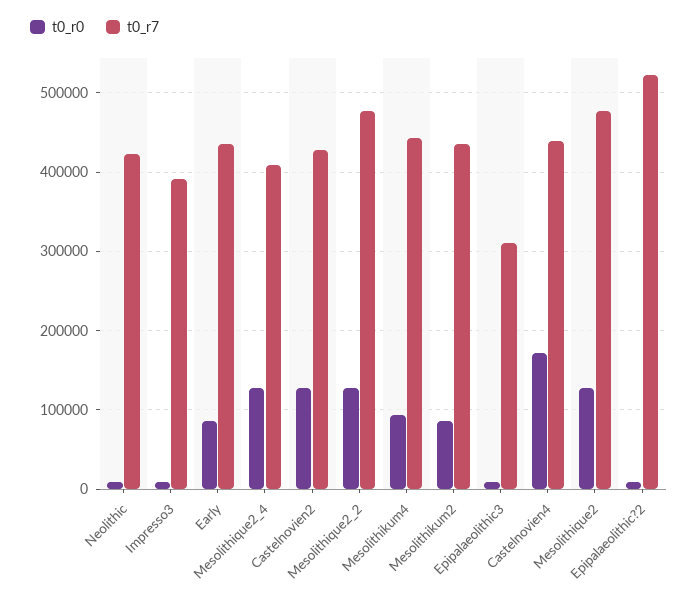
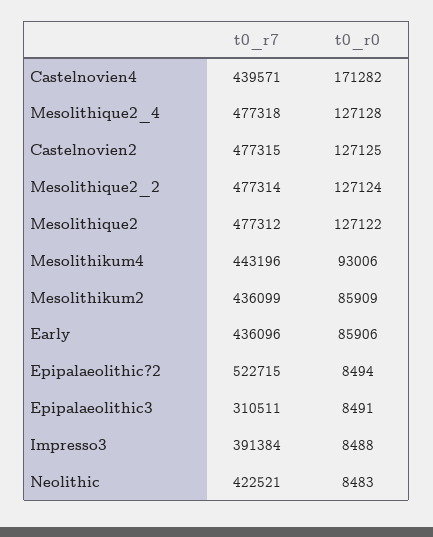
t0_r7, Mesolithique2_4: 410000 -> 477318
t0_r7, Castelnovien2: 430000 -> 477315

